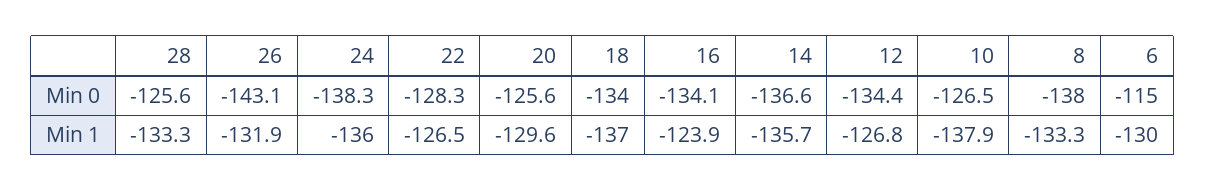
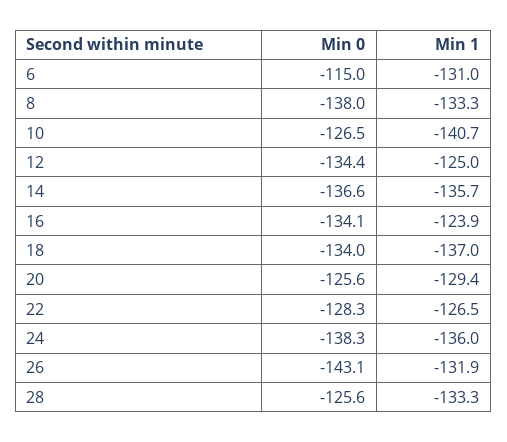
20, Min 1: -129.6 -> -129.4
12, Min 1: -126.8 -> -125
10, Min 1: -137.9 -> -140.7
6, Min 1: -130 -> -131

